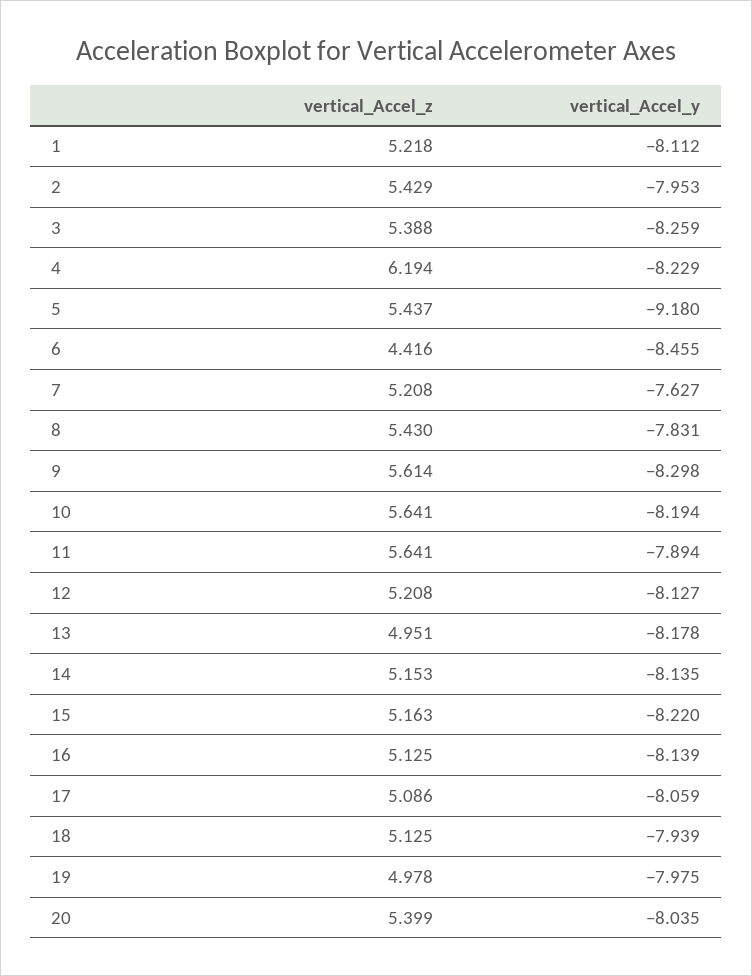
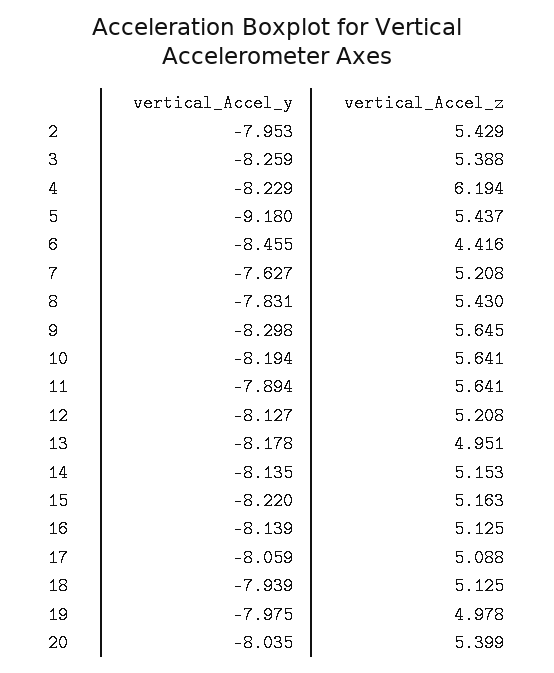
vertical_Accel_z, 1: 5.218 -> none
vertical_Accel_y, 1: -8.112 -> none
vertical_Accel_z, 9: 5.614 -> 5.645
vertical_Accel_z, 17: 5.086 -> 5.088

